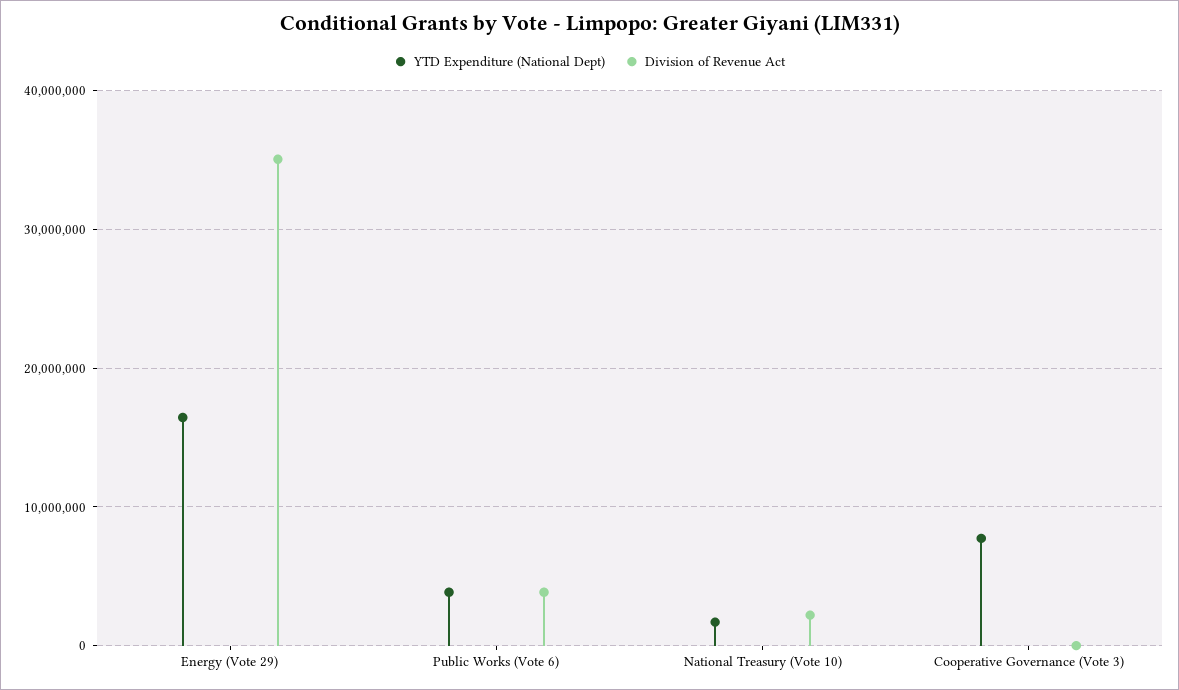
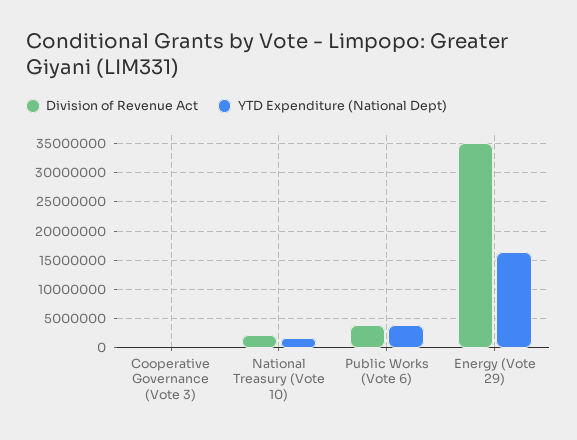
YTD Expenditure (National Dept), Cooperative Governance (Vote 3): 8000000 -> 0

